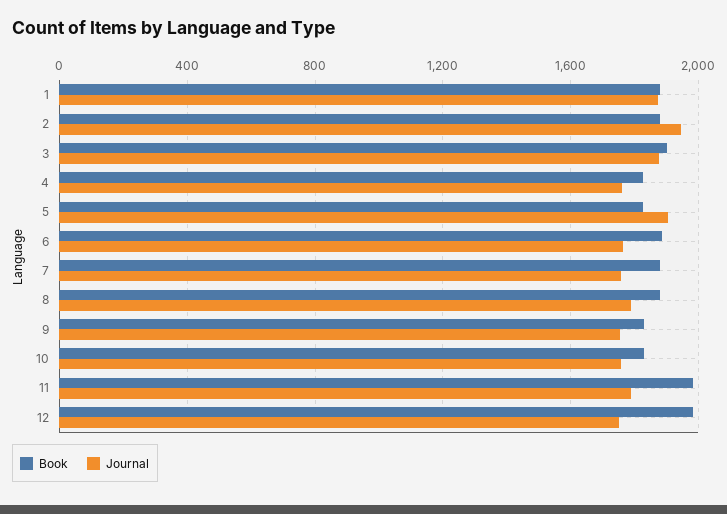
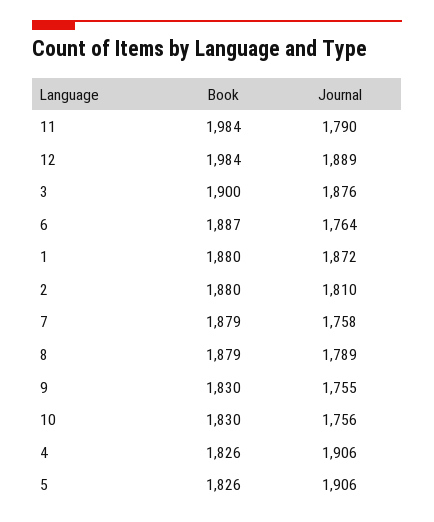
Journal, 2: 1950 -> 1810
Journal, 4: 1750 -> 1906
Journal, 12: 1750 -> 1889

